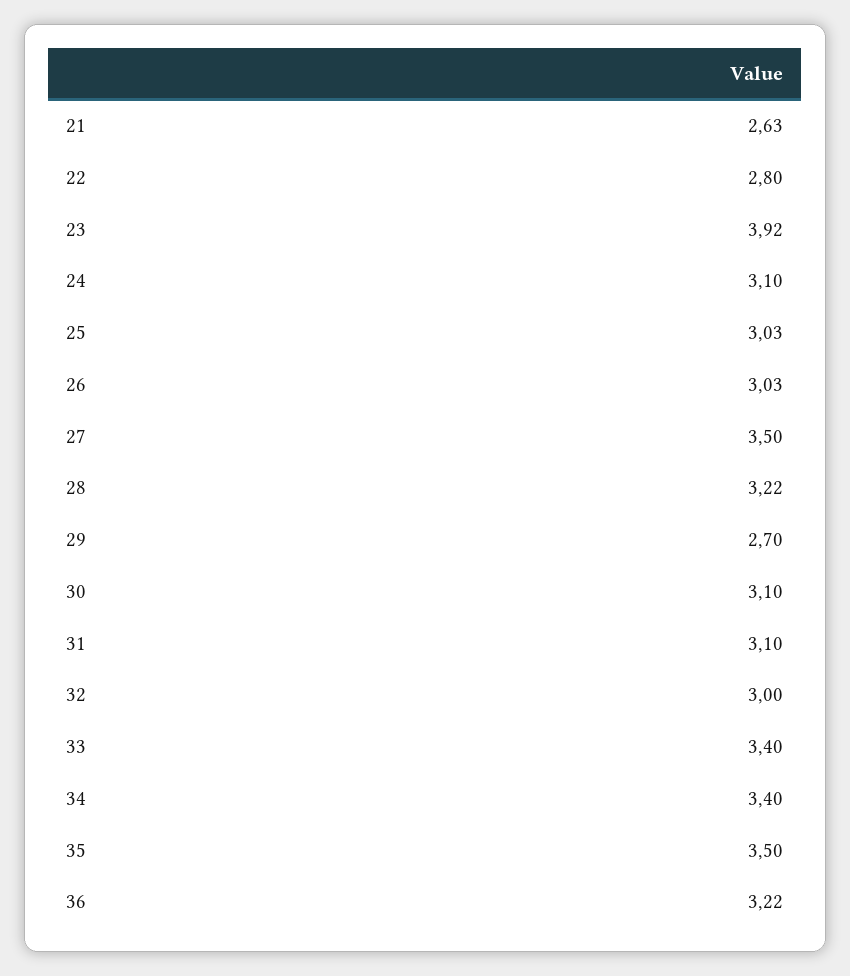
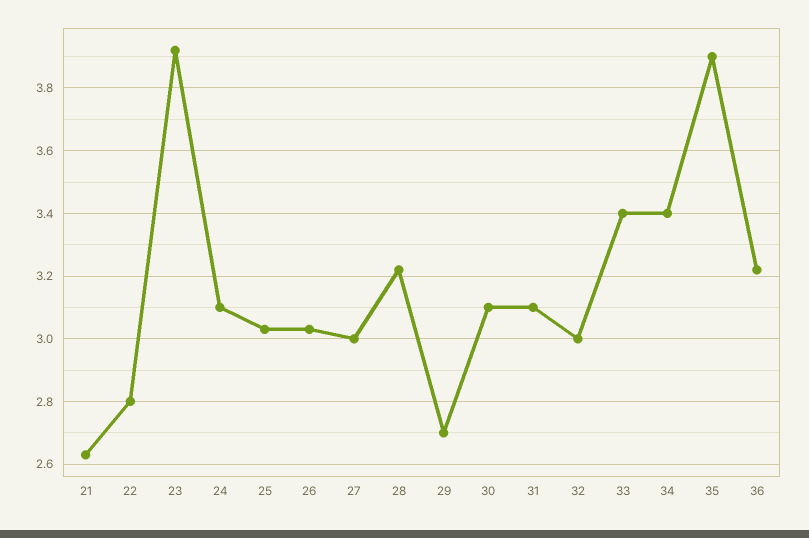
27: 3.5 -> 3
35: 3.5 -> 3.9

